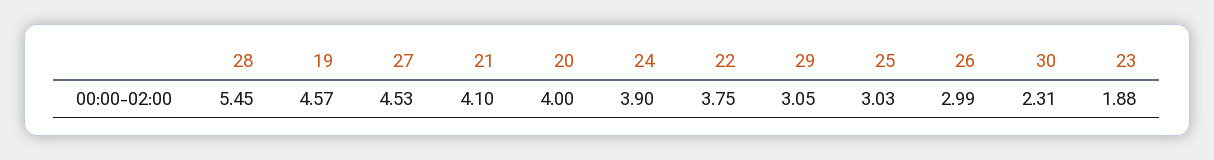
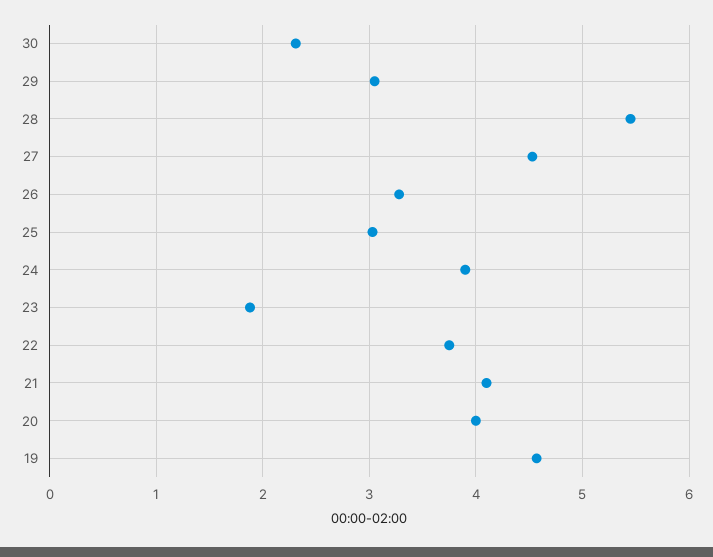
26: 2.99 -> 3.3

